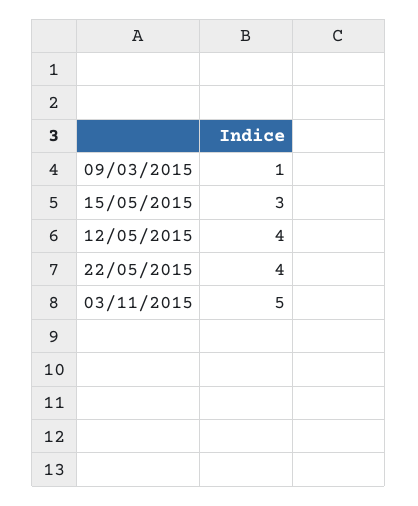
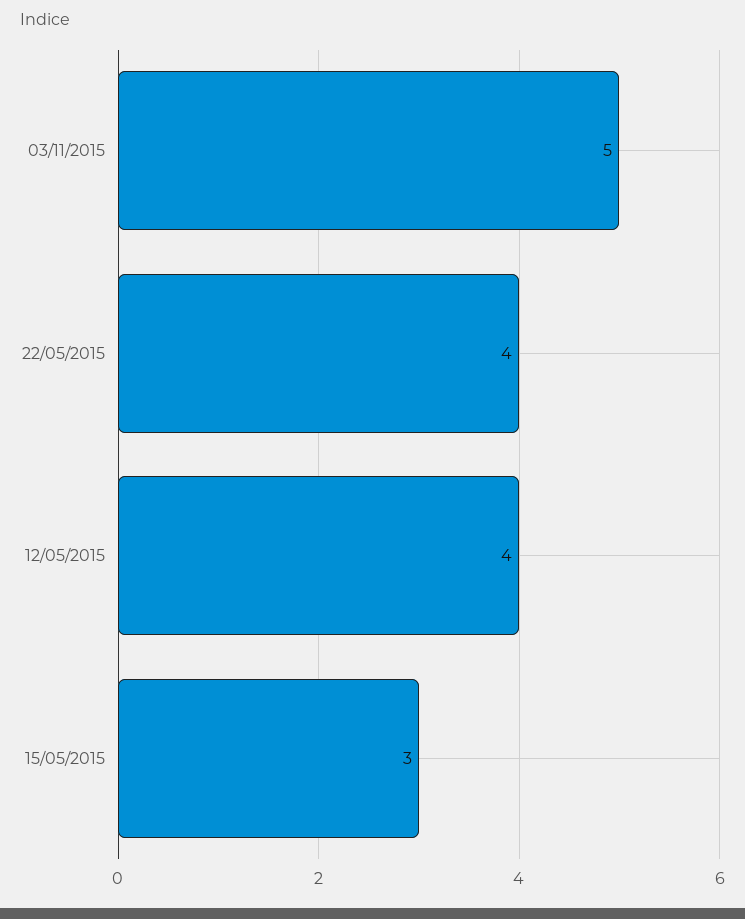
09/03/2015: 1 -> none

